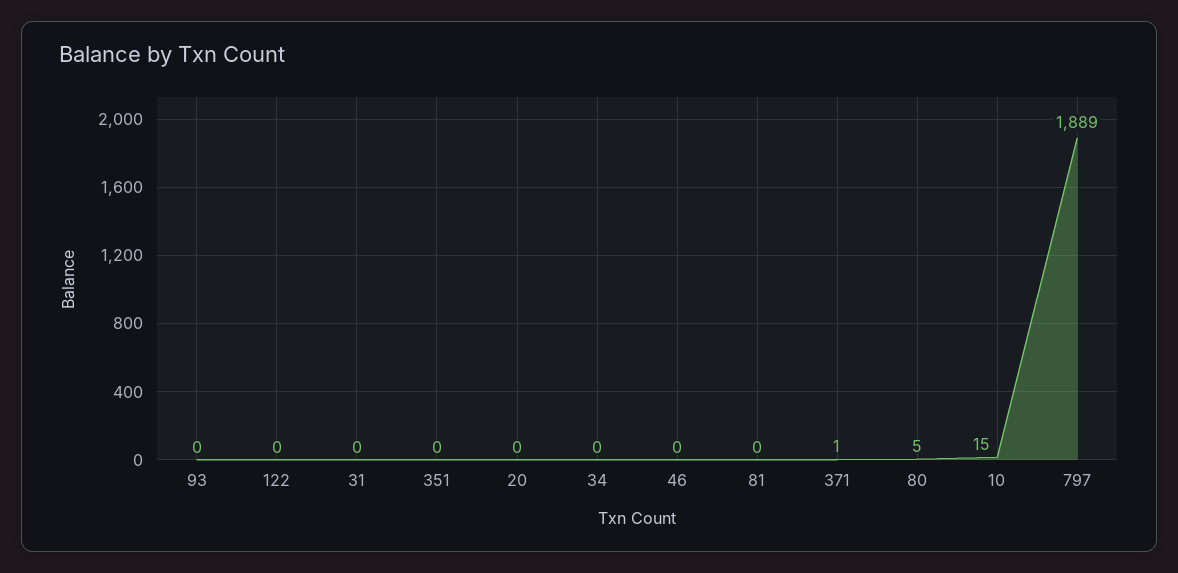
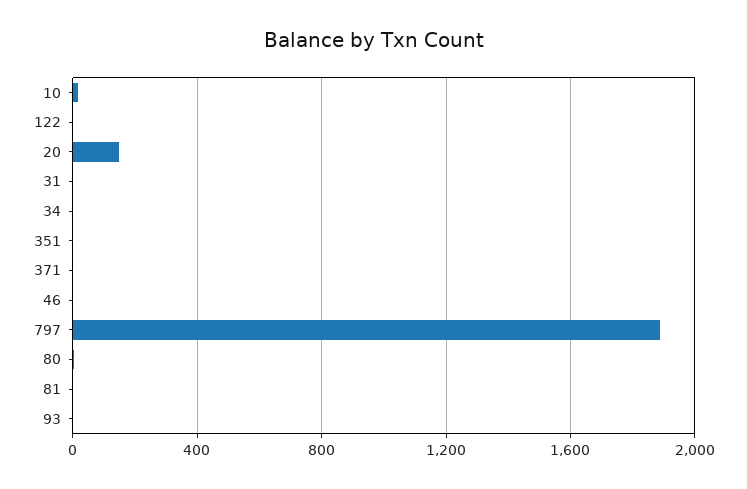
20: 0 -> 150

